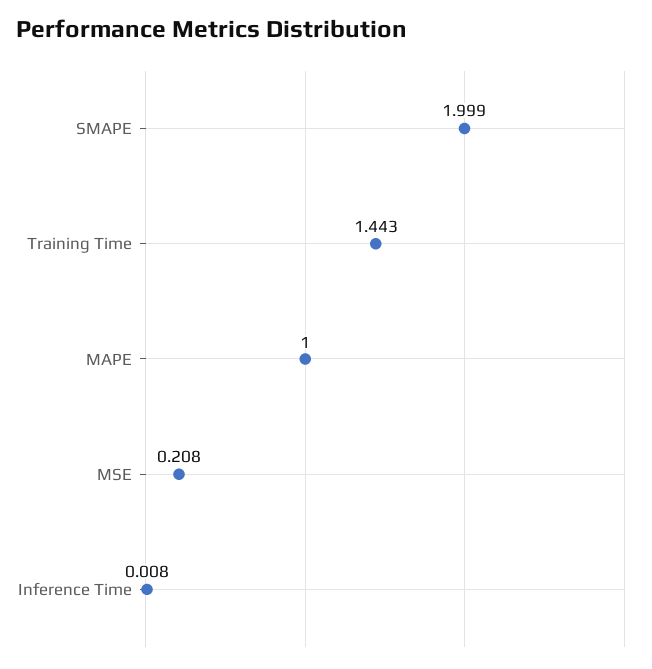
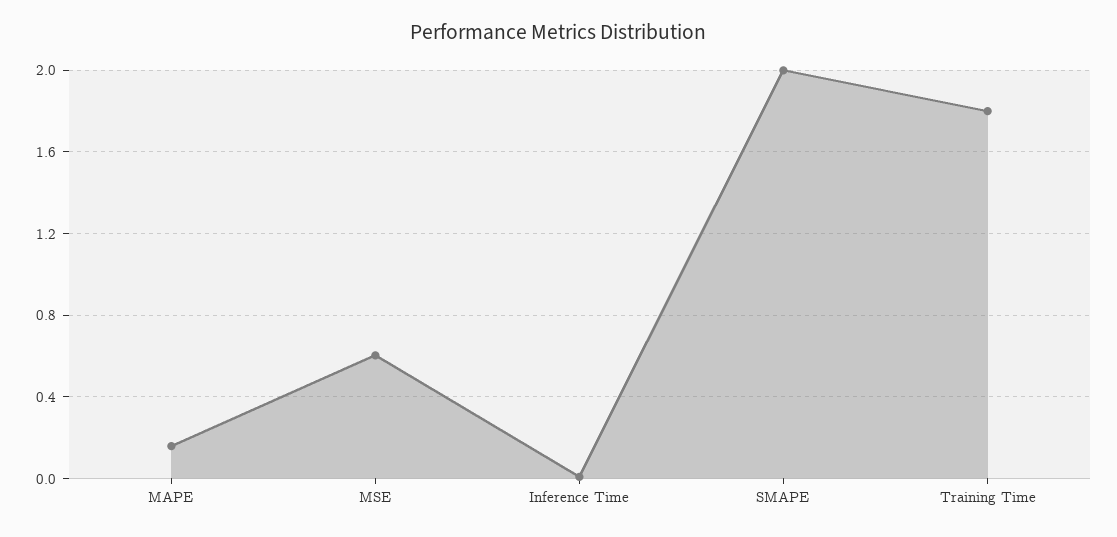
Training Time: 1.443 -> 1.8
MAPE: 1 -> 0.15
MSE: 0.208 -> 0.6

